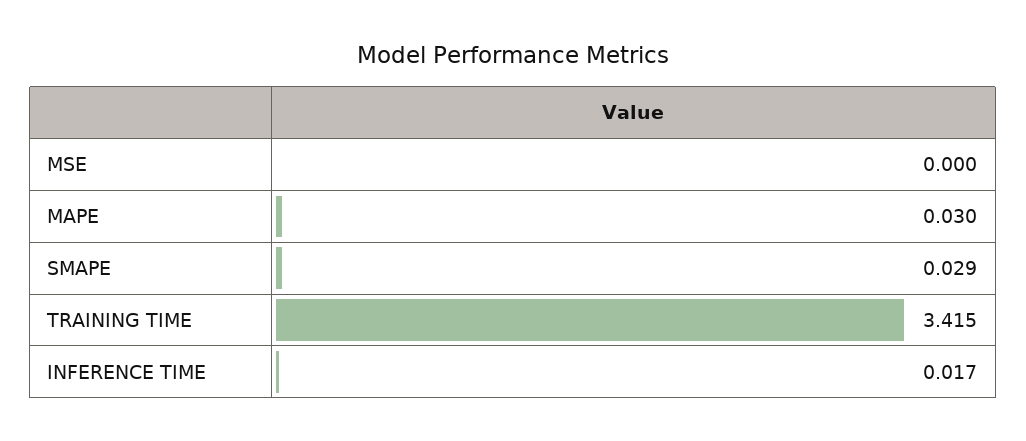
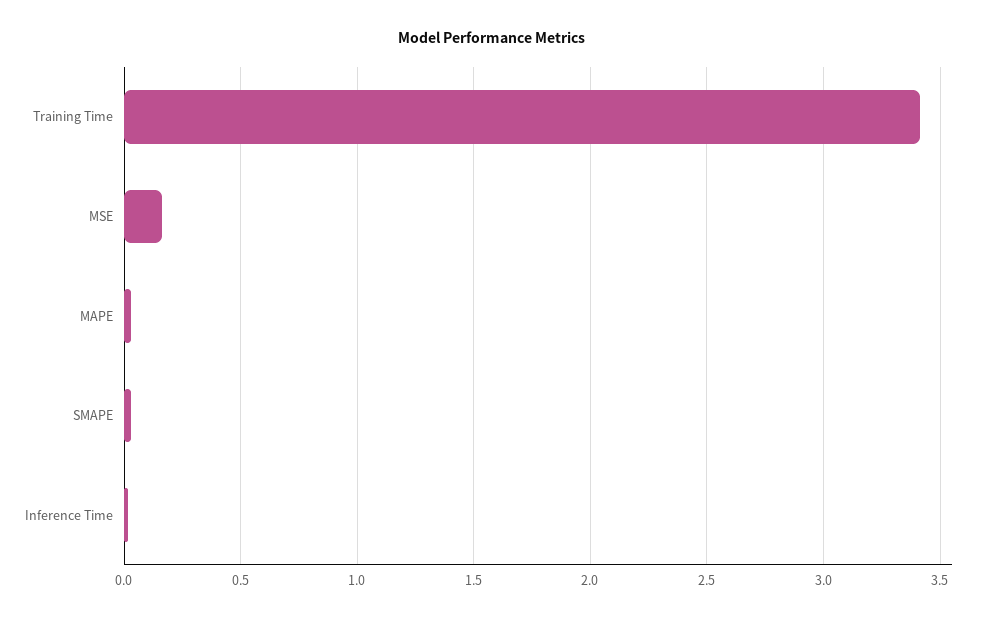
MSE: 0 -> 0.15

